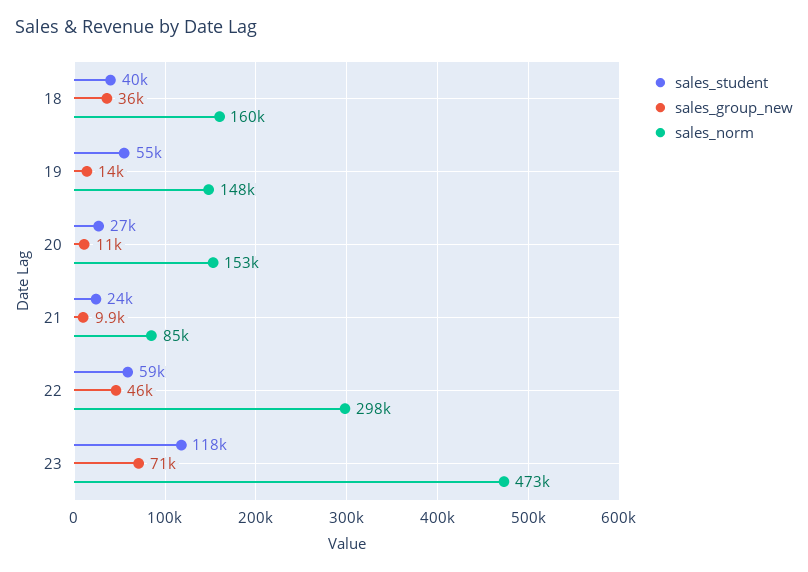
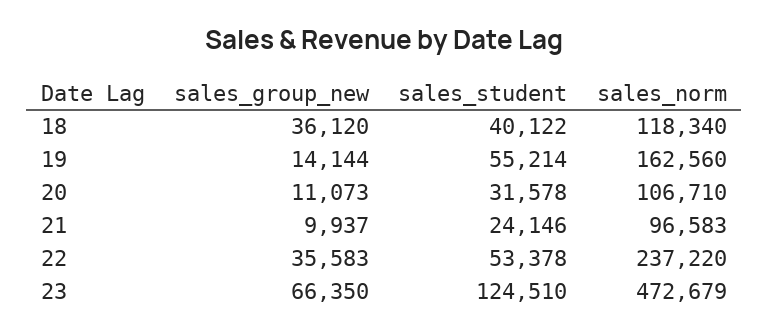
sales_norm, 18: 160000 -> 118340
sales_norm, 19: 148000 -> 162560
sales_student, 20: 27000 -> 31578
sales_norm, 20: 153000 -> 106710
sales_norm, 21: 85000 -> 96583
sales_student, 22: 59000 -> 53378
sales_group_new, 22: 46000 -> 35583
sales_norm, 22: 298000 -> 237220
sales_student, 23: 118000 -> 124510
sales_group_new, 23: 71000 -> 66350

